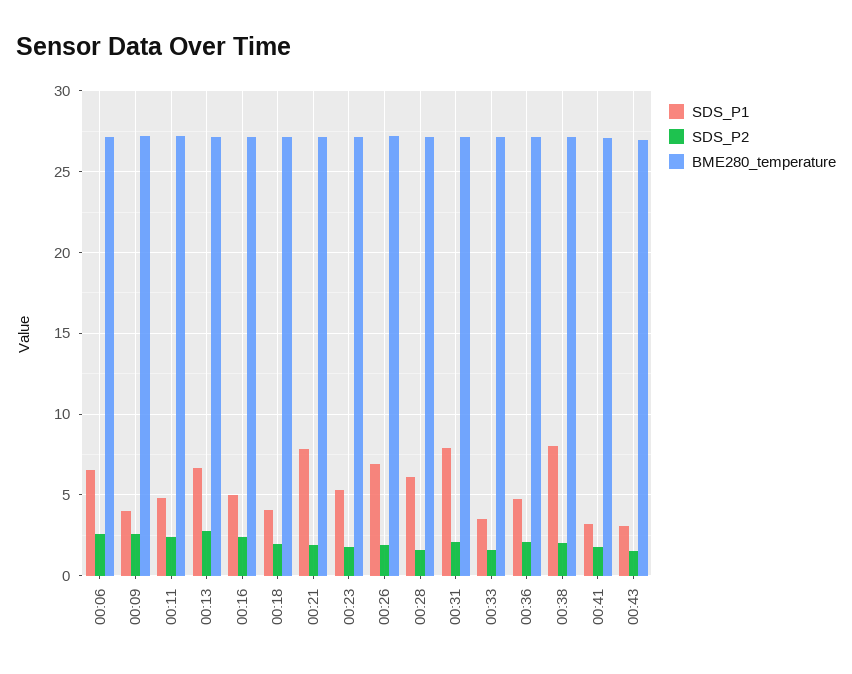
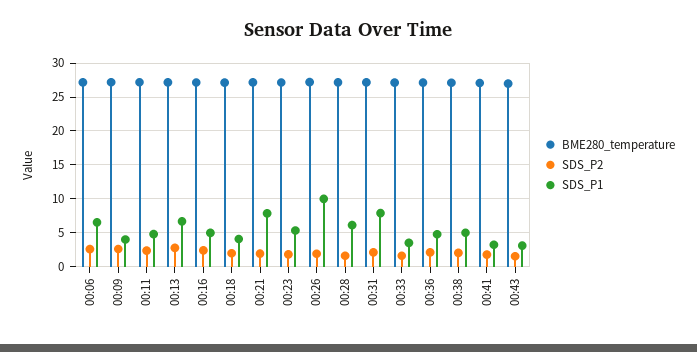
SDS_P1, 00:26: 7 -> 10
SDS_P1, 00:38: 8 -> 5

